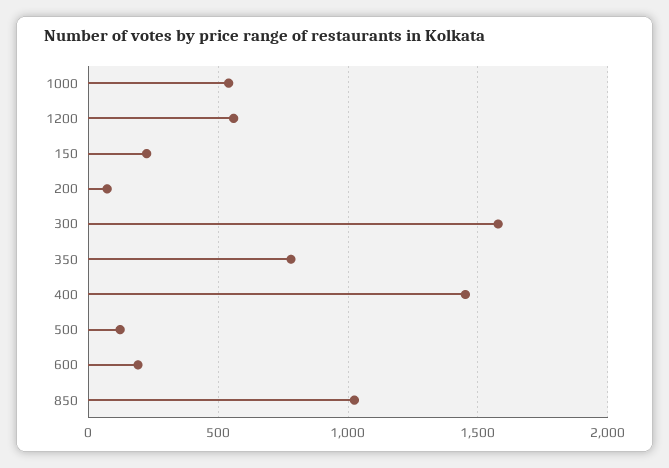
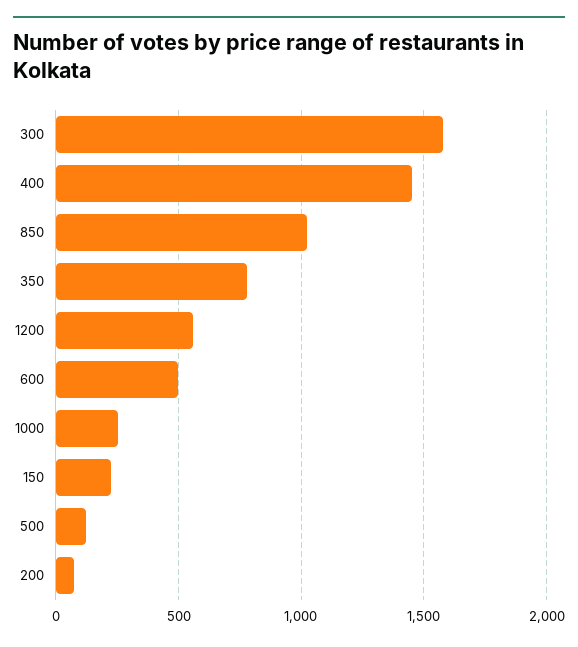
1000: 550 -> 250
600: 200 -> 500

